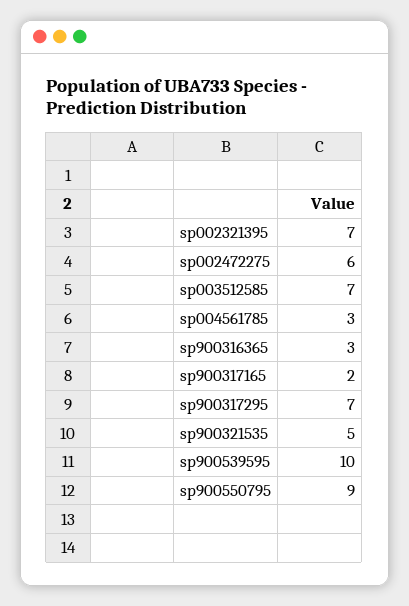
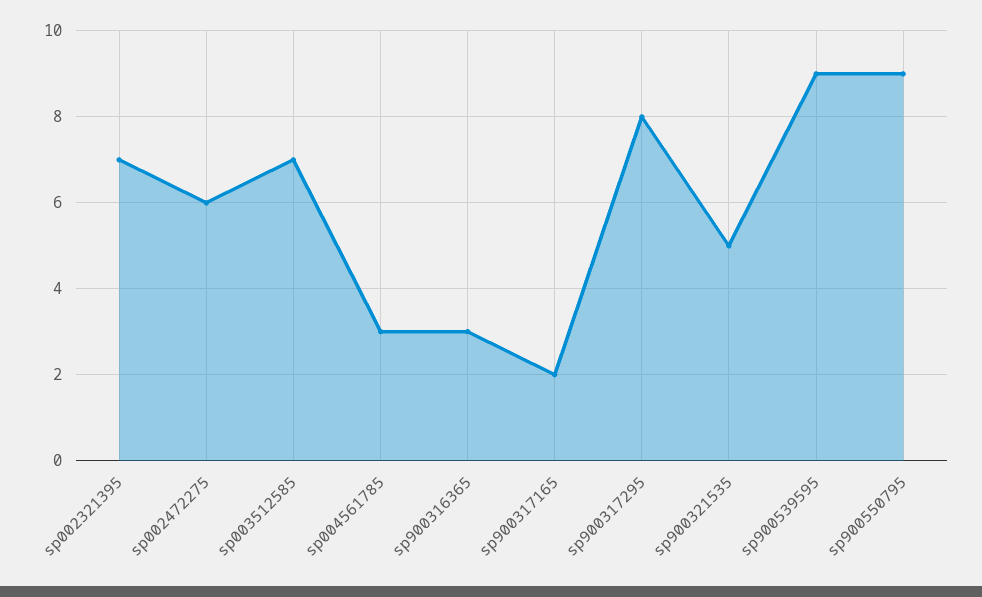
sp900317295: 7 -> 8
sp900539595: 10 -> 9

